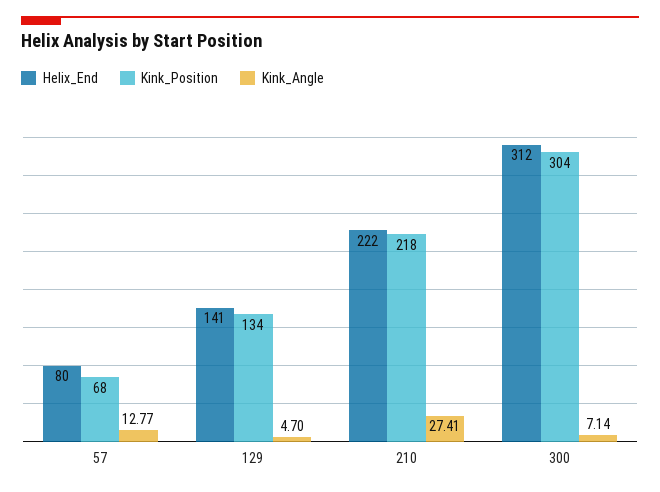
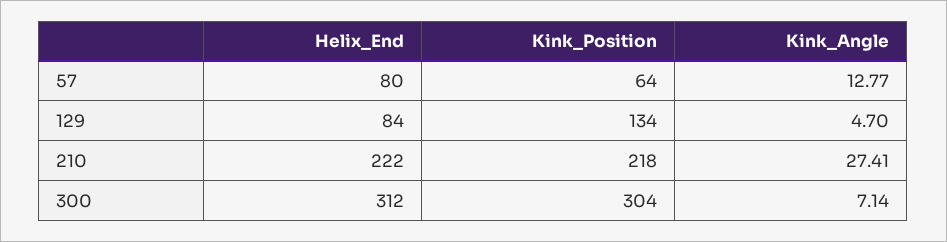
Kink_Position, 57: 68 -> 64
Helix_End, 129: 141 -> 84

